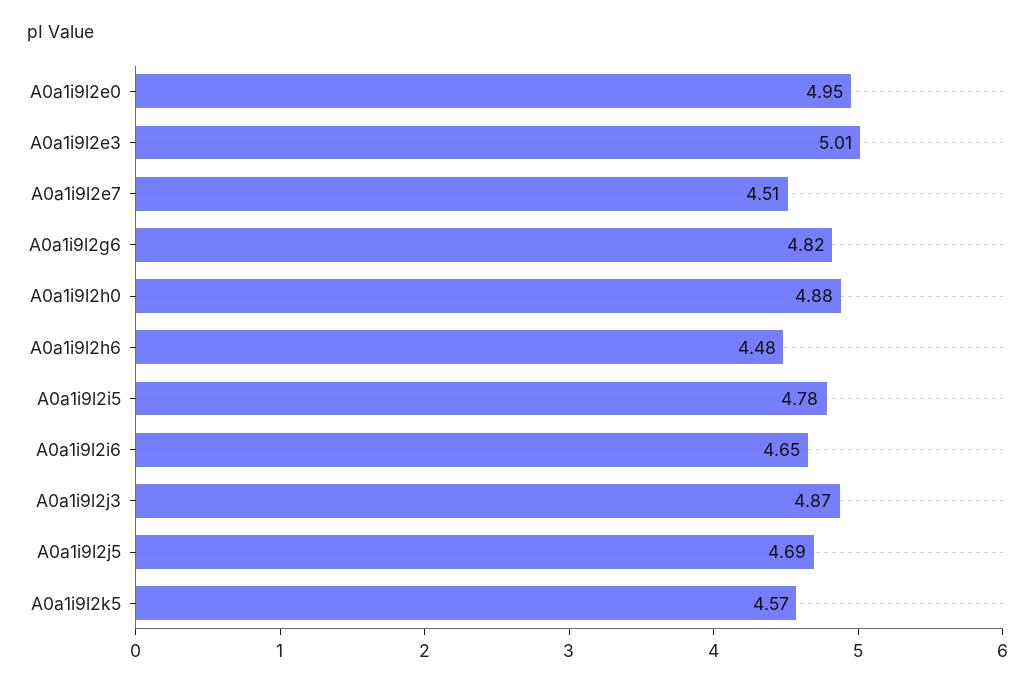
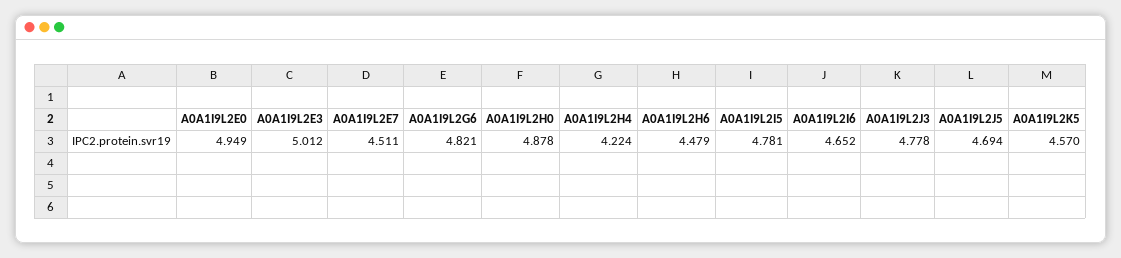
A0a1i9l2j3: 4.87 -> 4.778
A0A1I9L2H4: none -> 4.224

